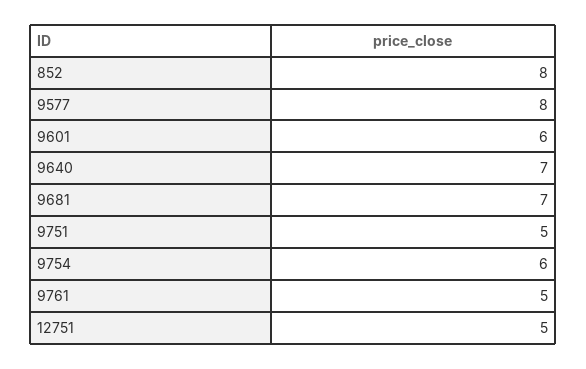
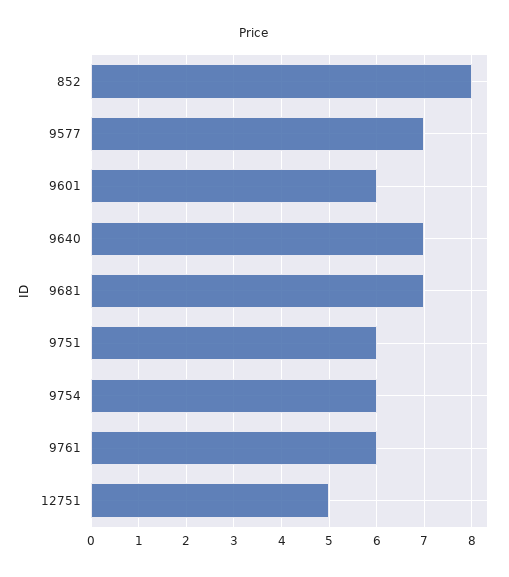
9577: 8 -> 7
9751: 5 -> 6
9761: 5 -> 6

